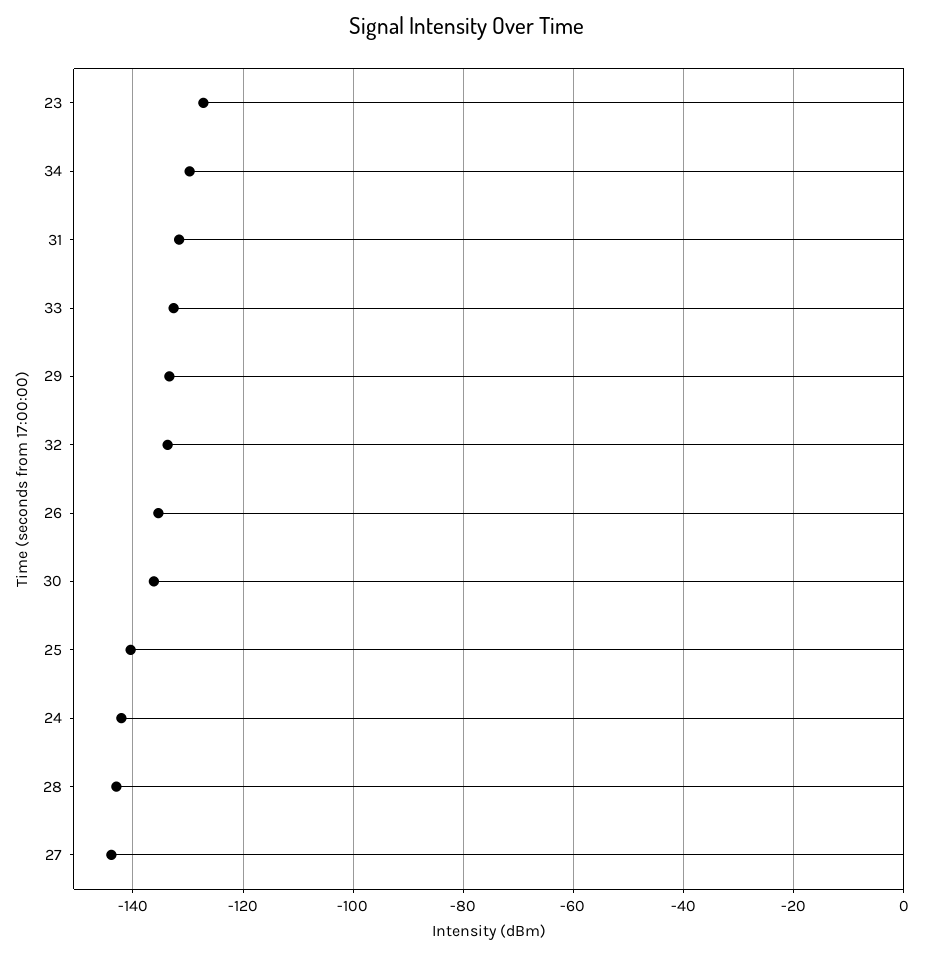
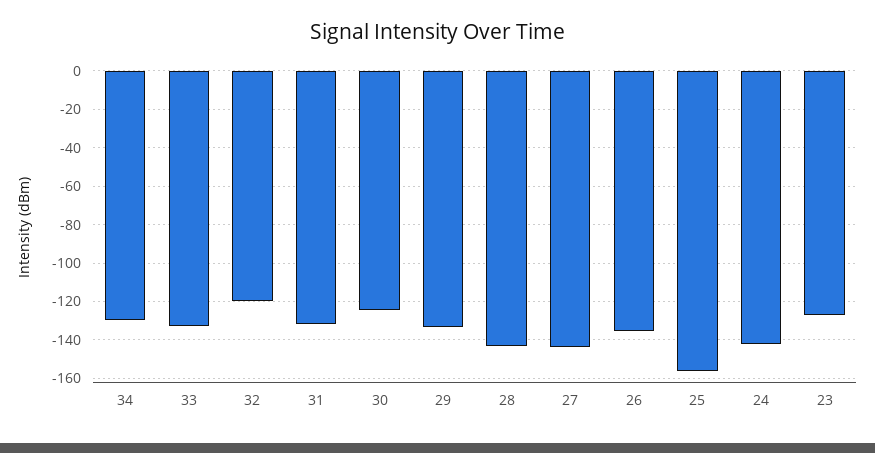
32: -134 -> -120
30: -136 -> -125
25: -140 -> -155

